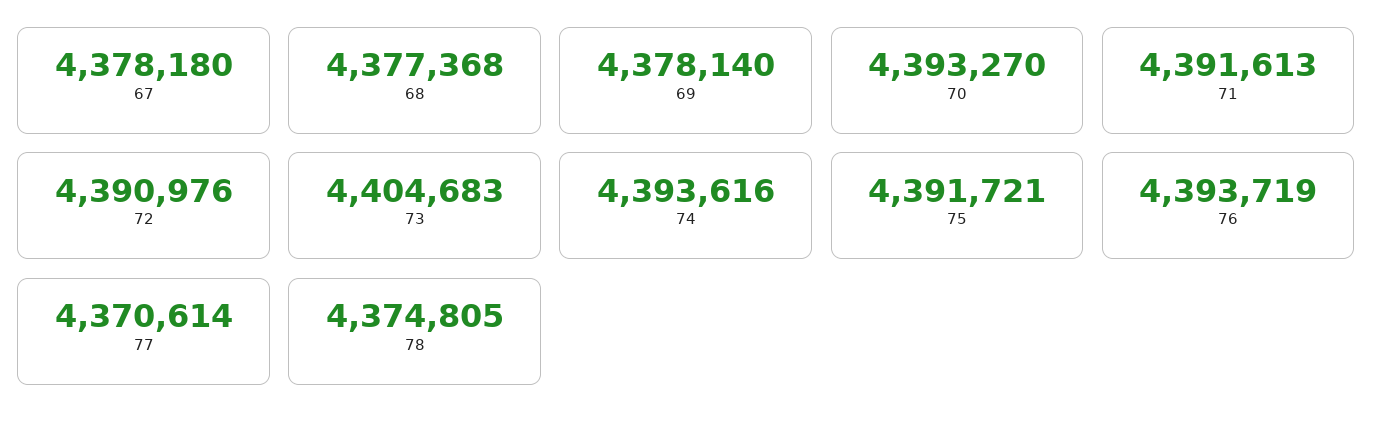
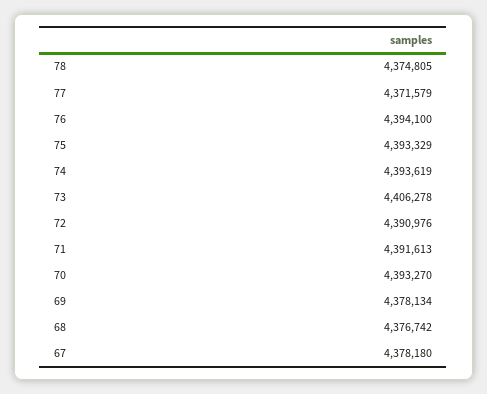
68: 4377368 -> 4376742
69: 4378140 -> 4378134
73: 4404683 -> 4406278
74: 4393616 -> 4393619
75: 4391721 -> 4393329
76: 4393719 -> 4394100
77: 4370614 -> 4371579

